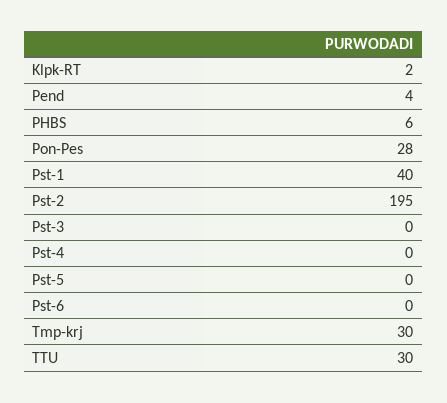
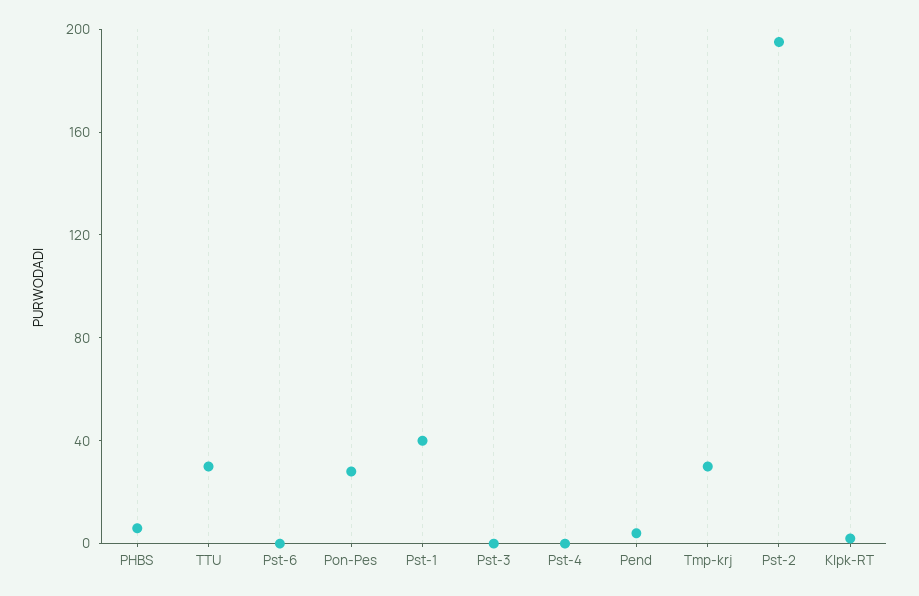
Pst-5: 0 -> none

